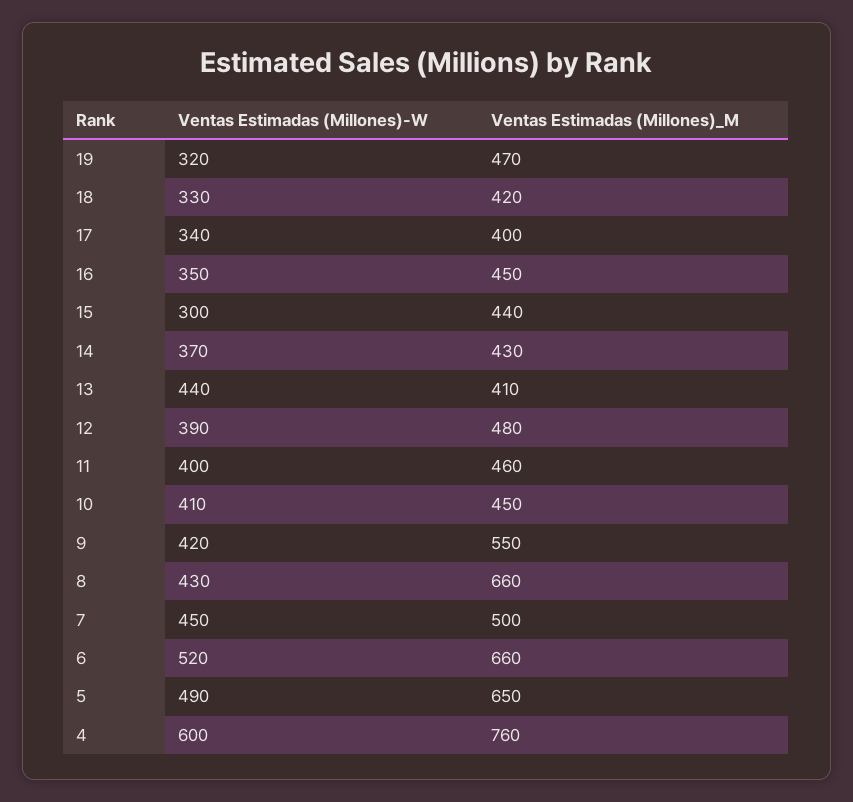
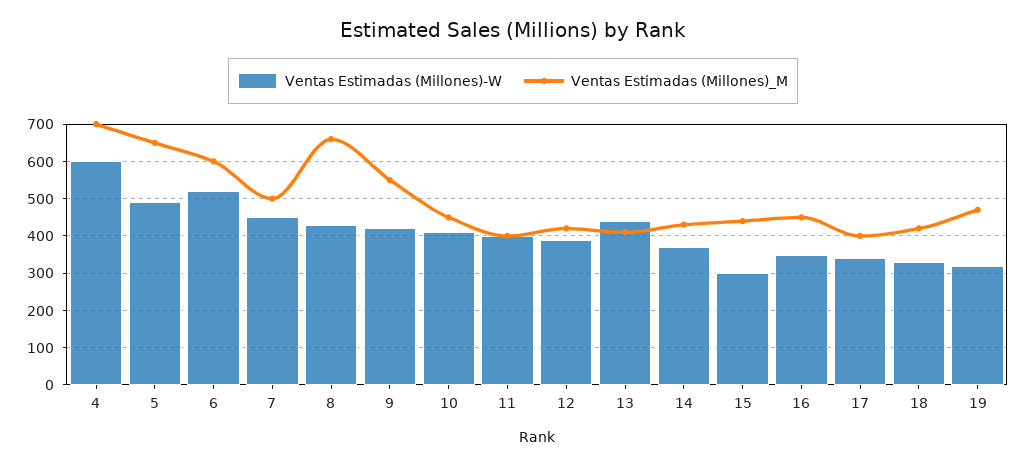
Ventas Estimadas (Millones)_M, 12: 480 -> 420
Ventas Estimadas (Millones)_M, 11: 460 -> 400
Ventas Estimadas (Millones)_M, 6: 660 -> 600
Ventas Estimadas (Millones)_M, 4: 760 -> 700

